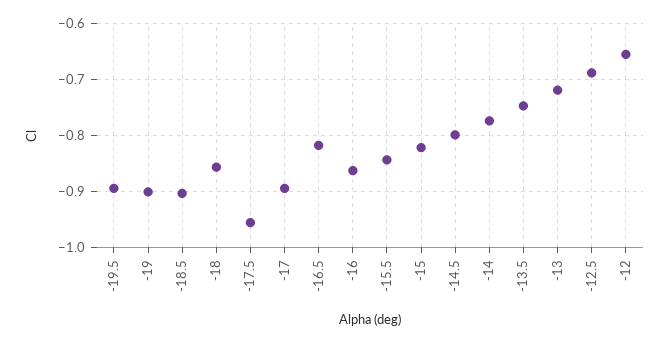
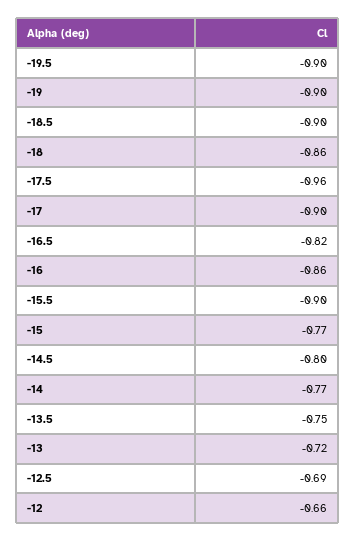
-15.5: -0.84 -> -0.9
-15: -0.82 -> -0.77

